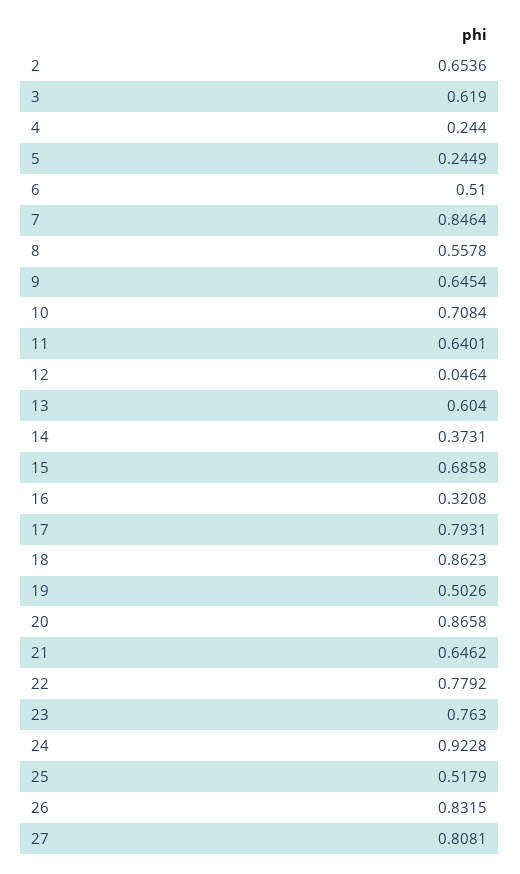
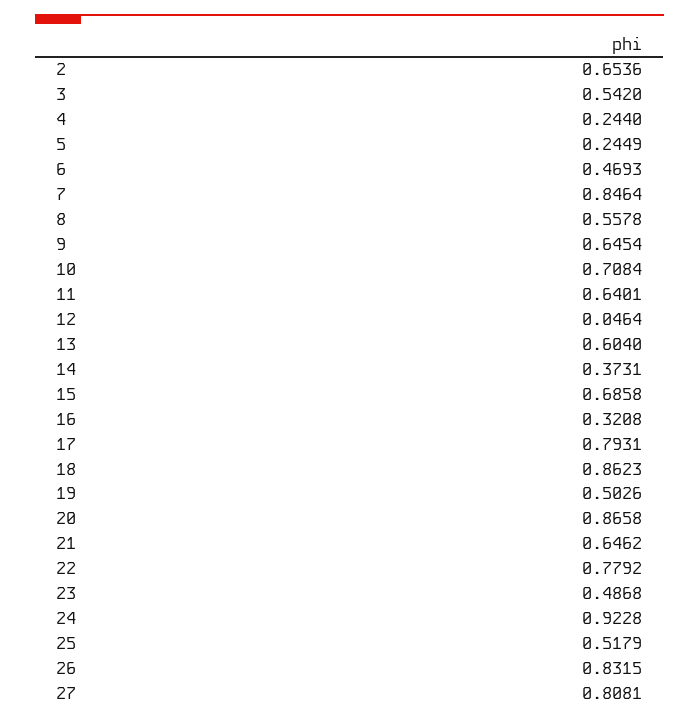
3: 0.619 -> 0.542
6: 0.51 -> 0.4693
23: 0.763 -> 0.4868

